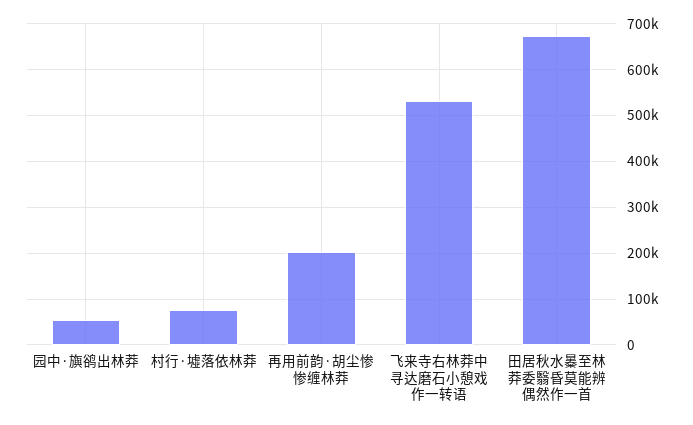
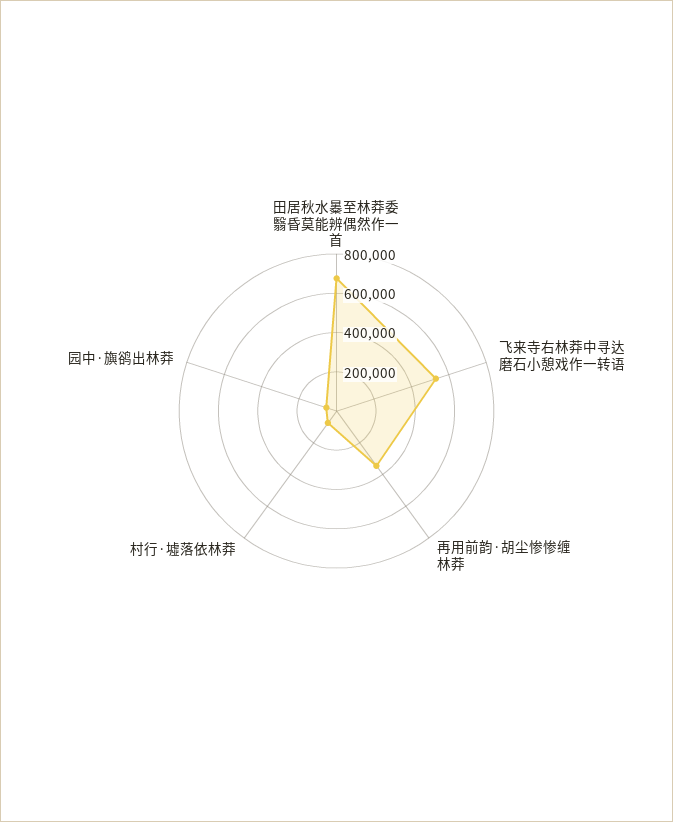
再用前韵·胡尘惨惨缠林莽: 200000 -> 350000

